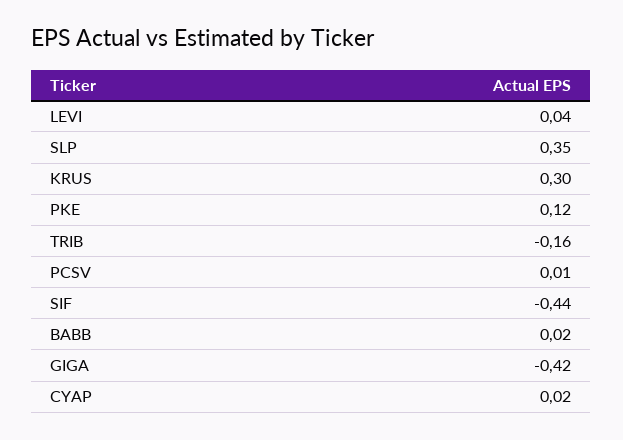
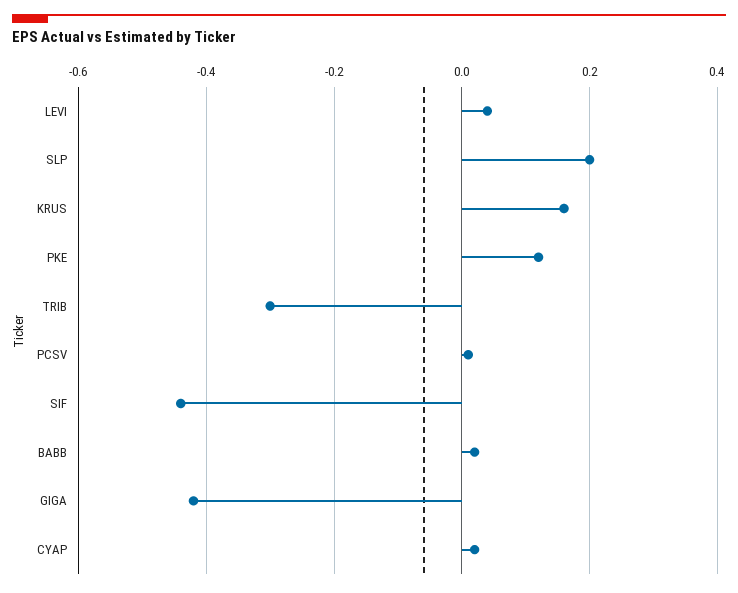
SLP: 0.35 -> 0.2
KRUS: 0.3 -> 0.15
TRIB: -0.16 -> -0.3

